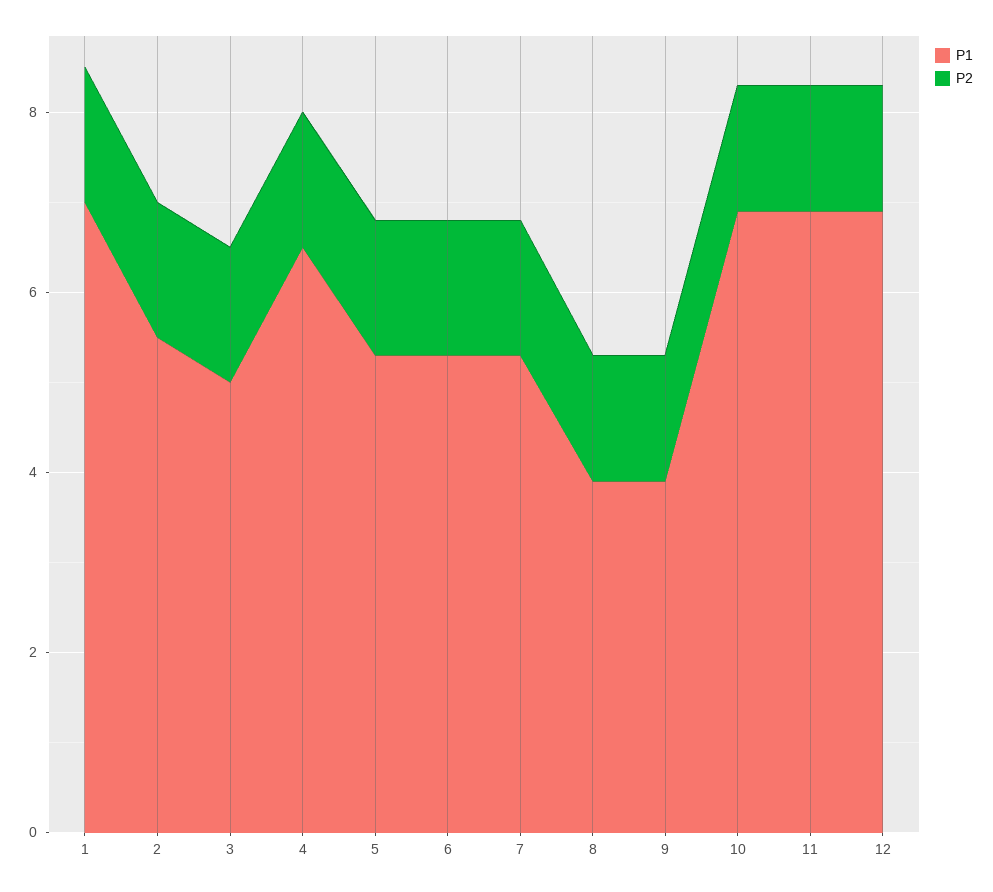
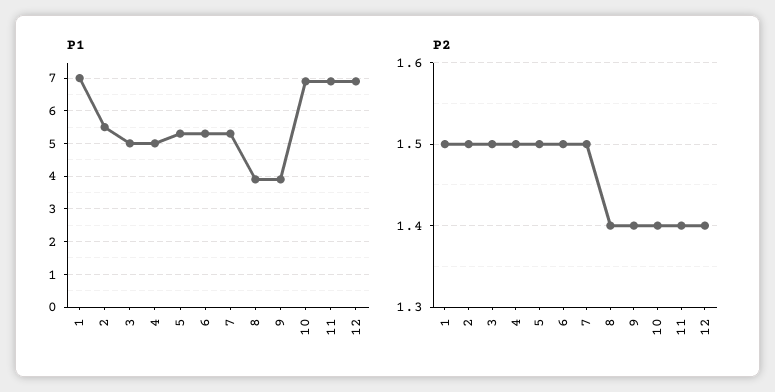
P1, 4: 6.5 -> 5

